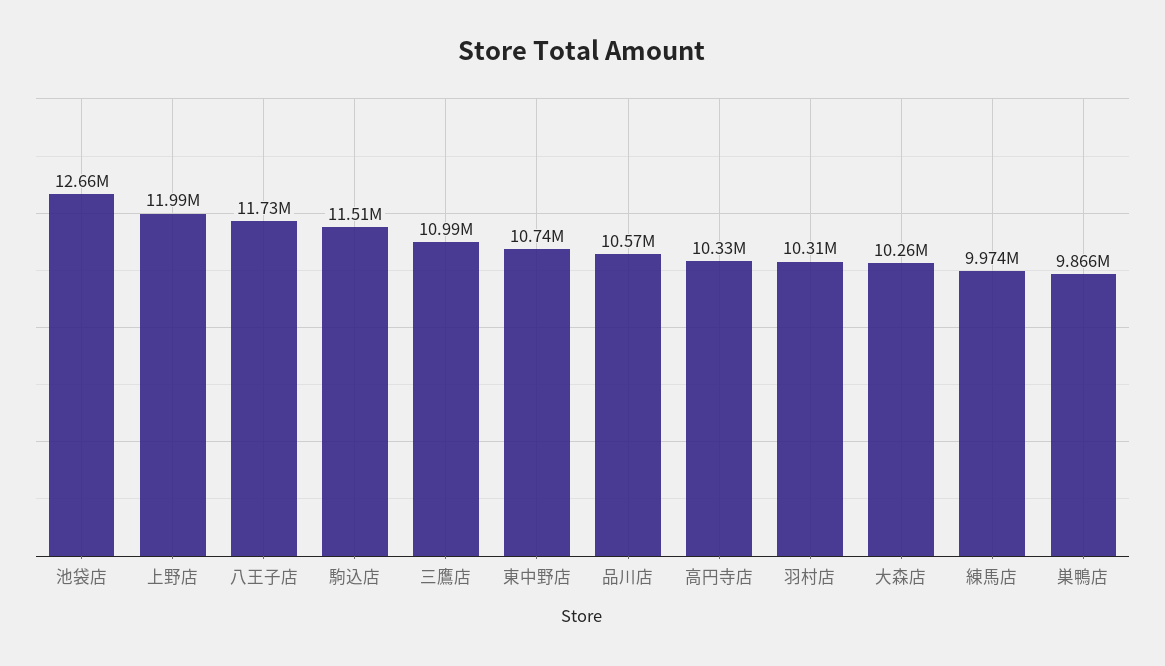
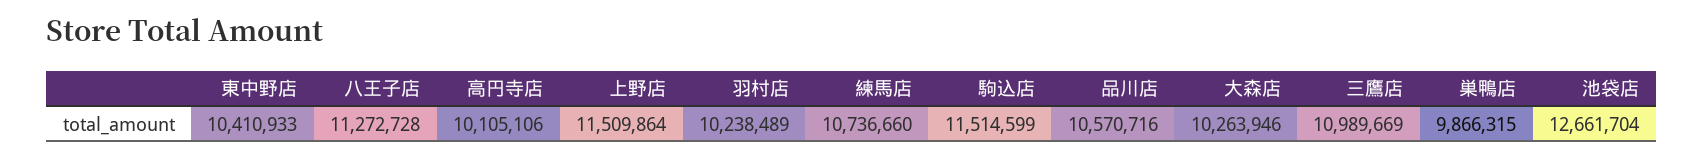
上野店: 11990000 -> 11509864
八王子店: 11730000 -> 11272728
東中野店: 10740000 -> 10410933
高円寺店: 10330000 -> 10105106
羽村店: 10310000 -> 10238489
練馬店: 9974000 -> 10736660

